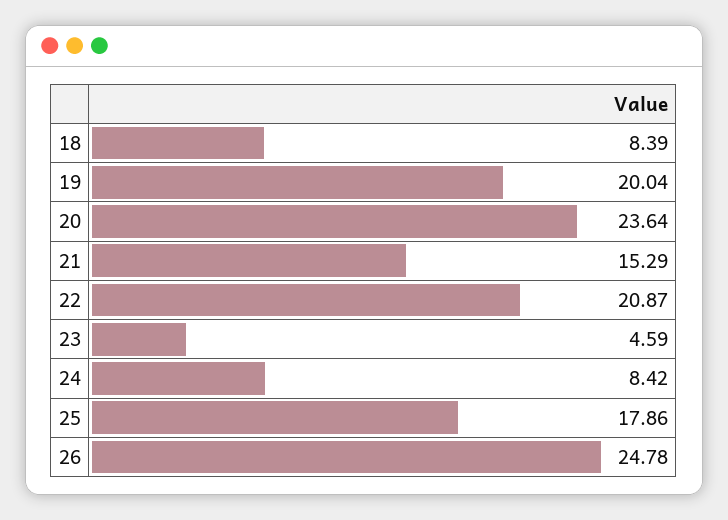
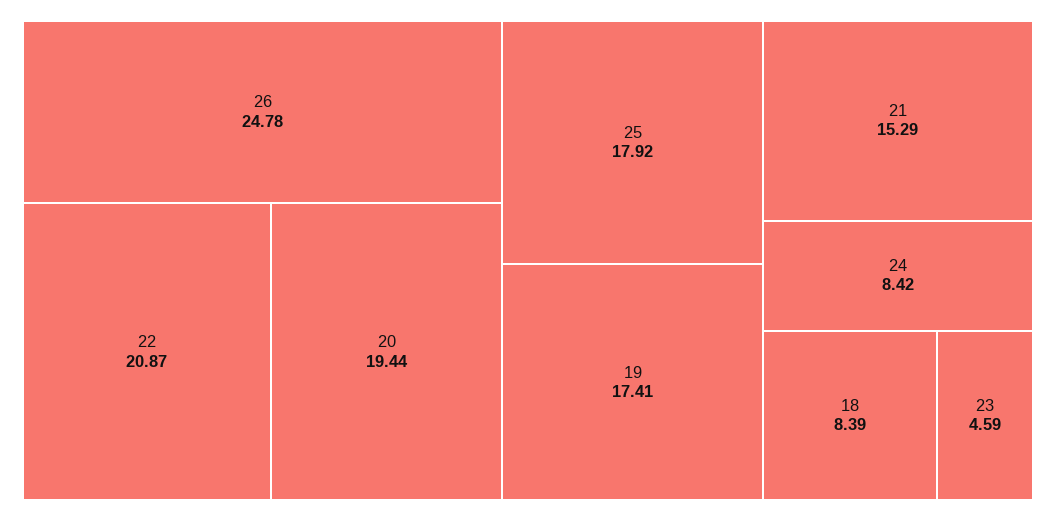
19: 20.04 -> 17.41
20: 23.64 -> 19.44
25: 17.86 -> 17.92

